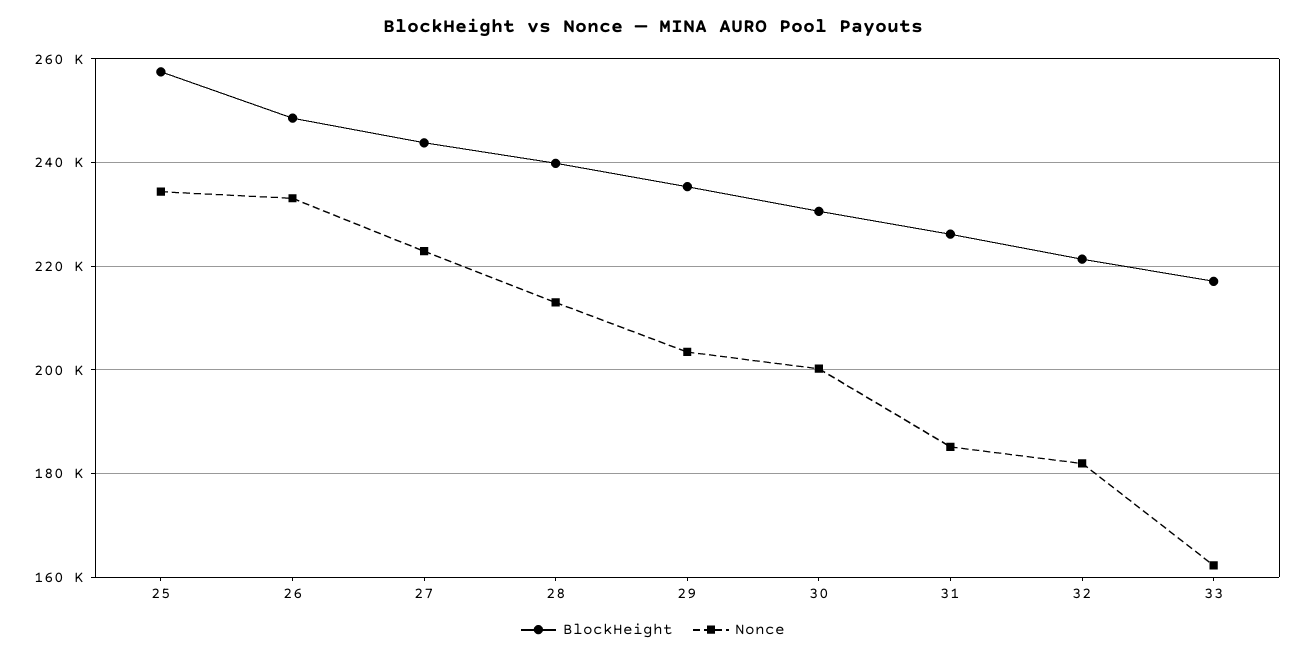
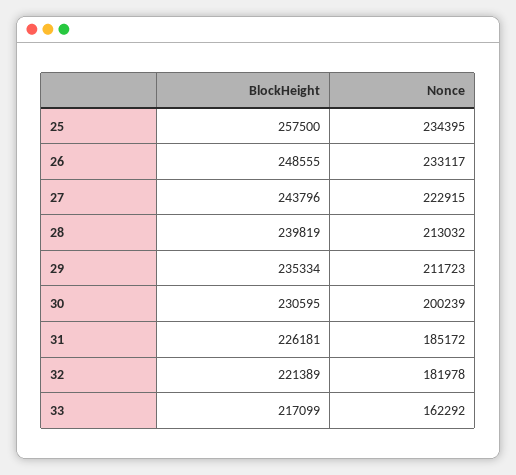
Nonce, 29: 204000 -> 211723

